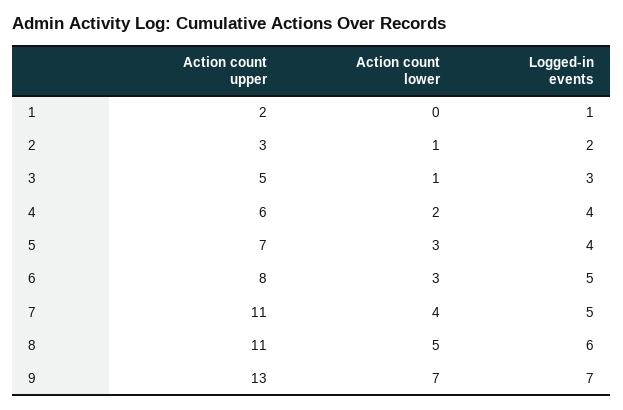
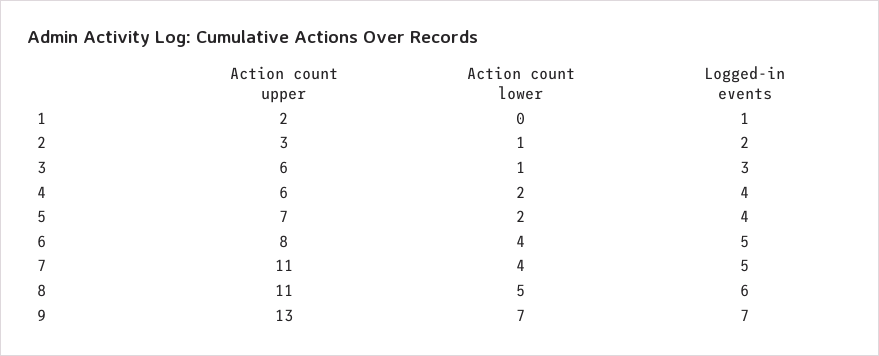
Action count upper, 3: 5 -> 6
Action count lower, 5: 3 -> 2
Action count lower, 6: 3 -> 4

